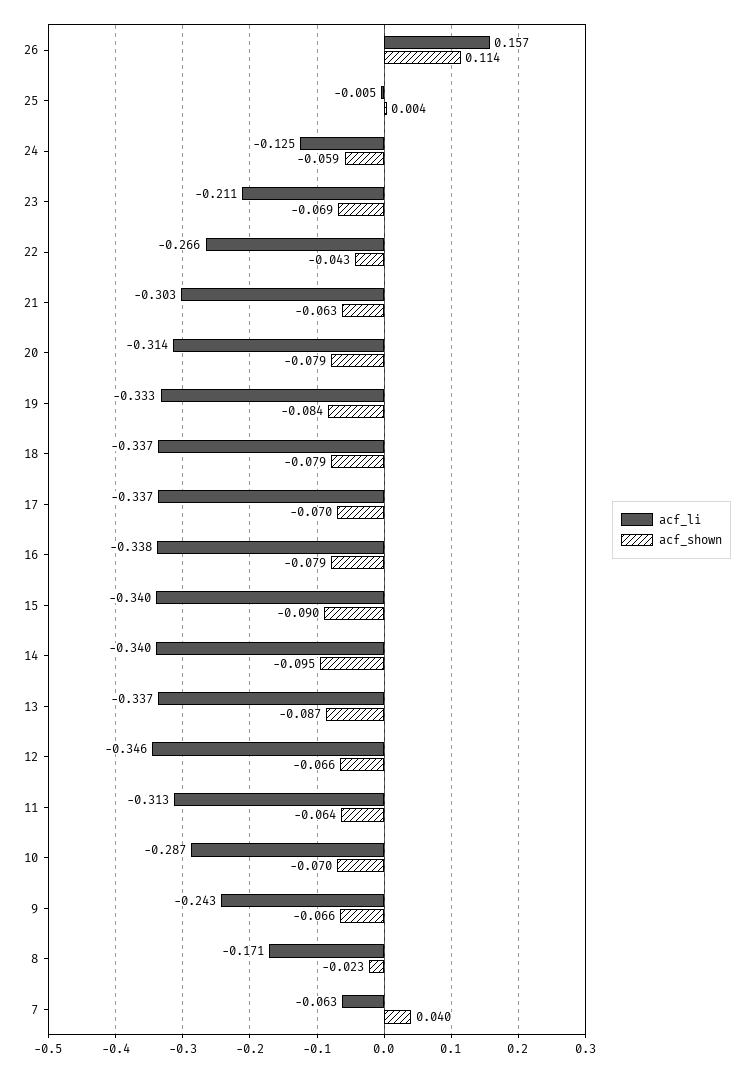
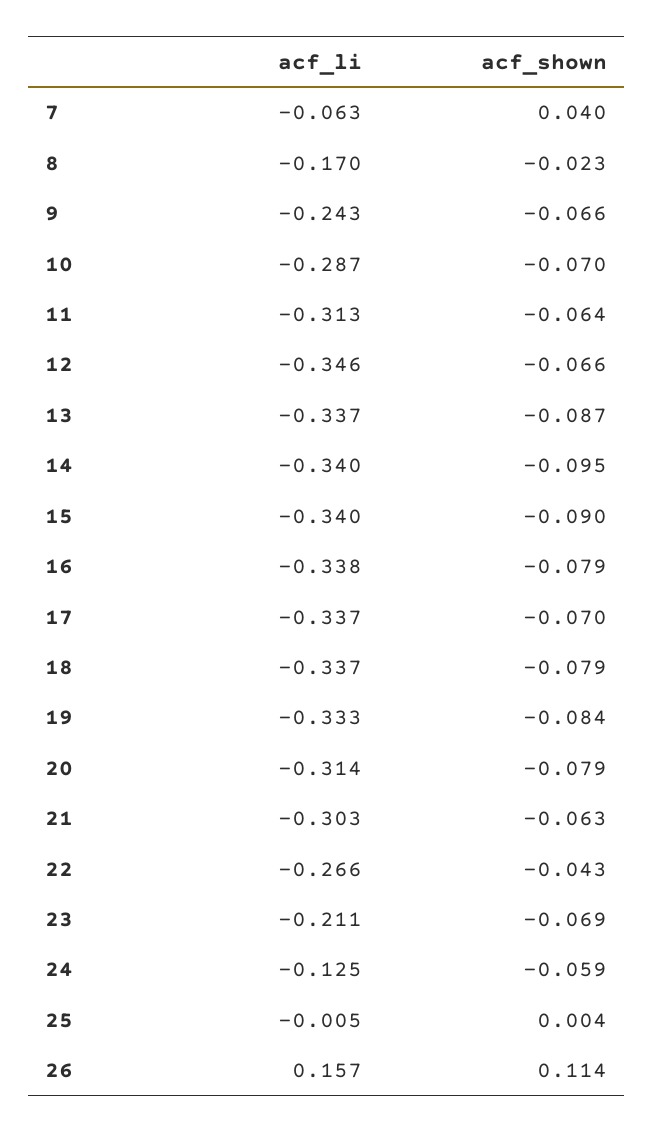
acf_li, 8: -0.171 -> -0.17

